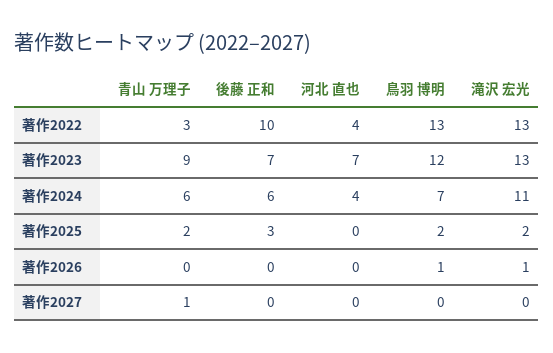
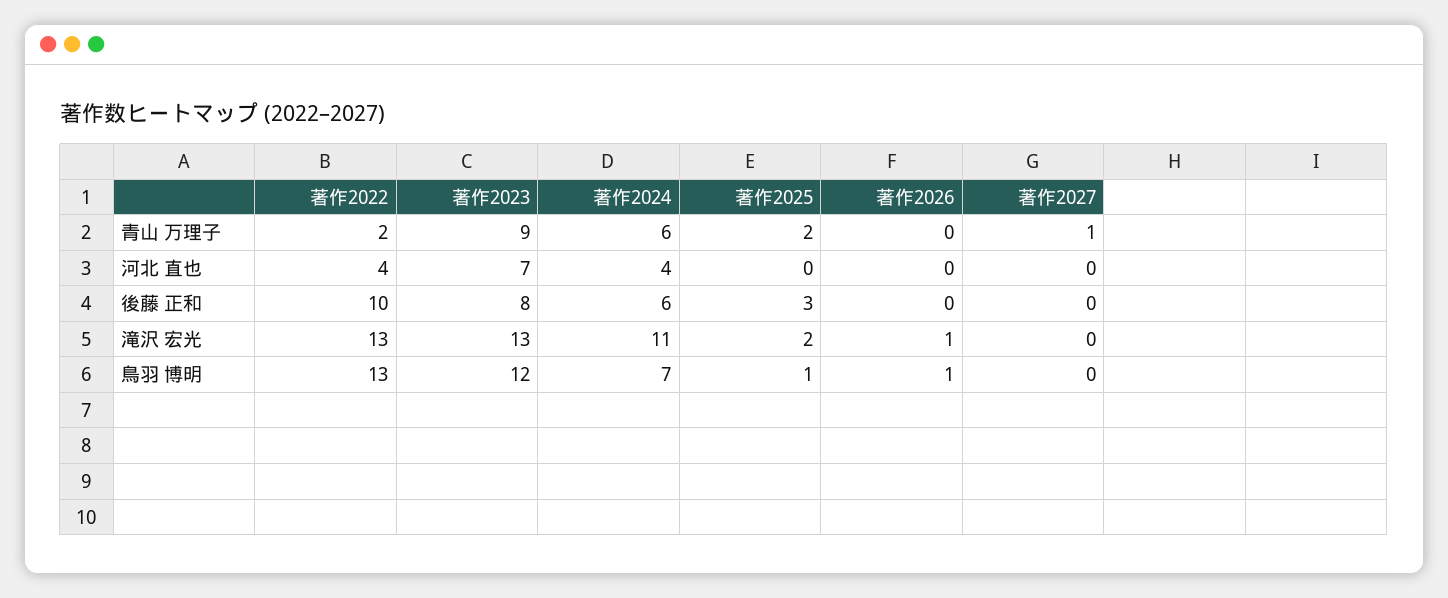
青山 万理子, 著作2022: 3 -> 2
後藤 正和, 著作2023: 7 -> 8
鳥羽 博明, 著作2025: 2 -> 1

